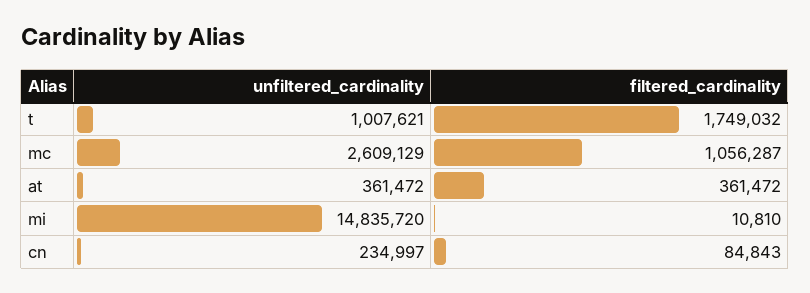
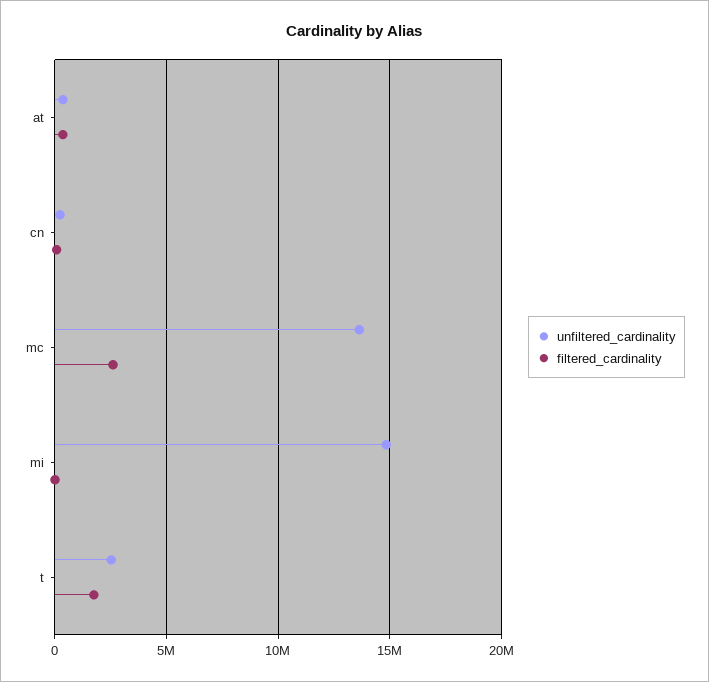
unfiltered_cardinality, t: 1007621 -> 2500000
unfiltered_cardinality, mc: 2609129 -> 13500000
filtered_cardinality, mc: 1056287 -> 2500000

